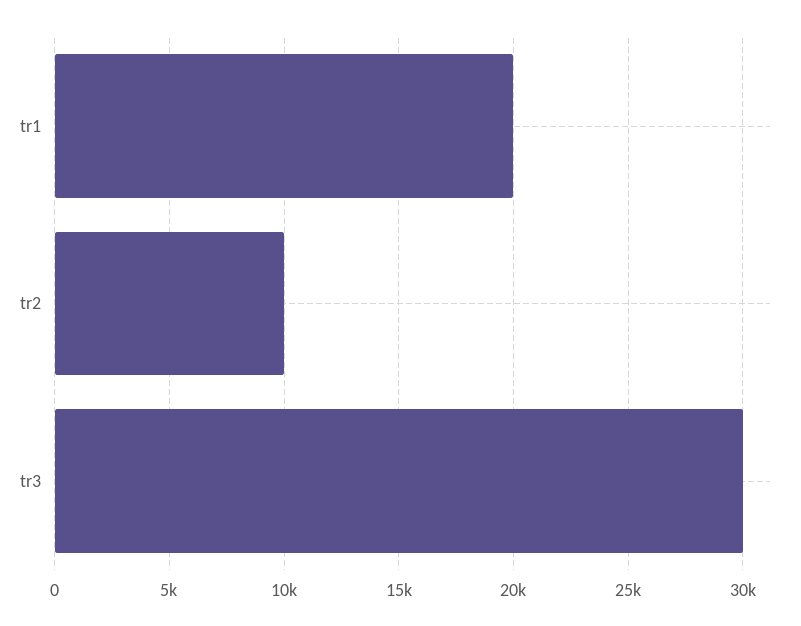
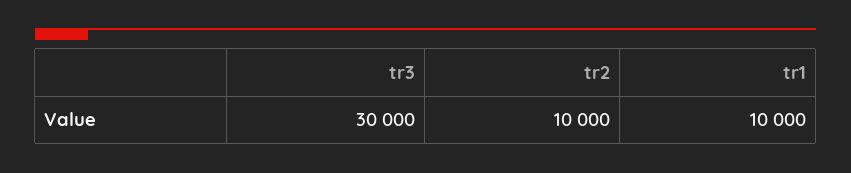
tr1: 20000 -> 10000

